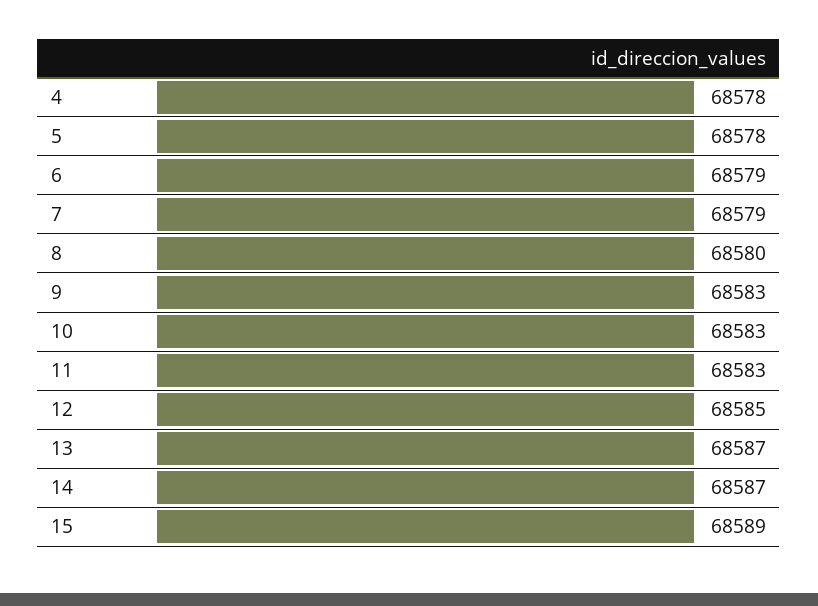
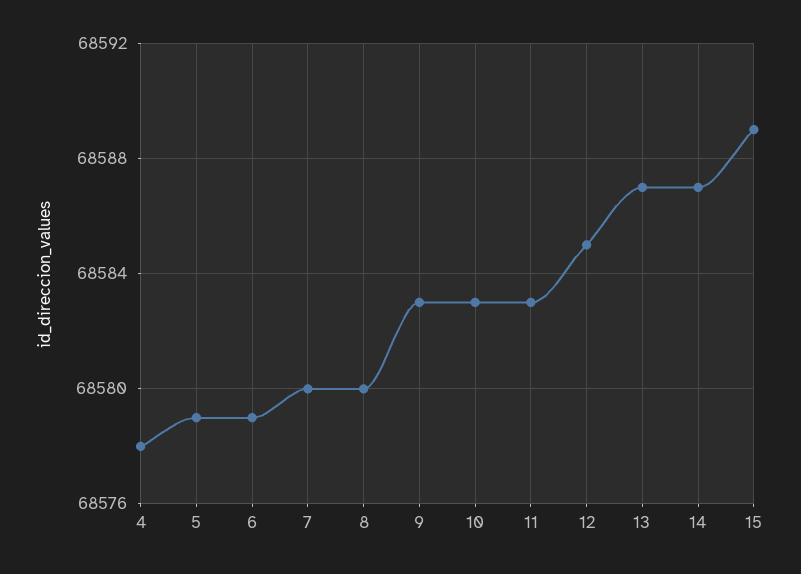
5: 68578 -> 68579
7: 68579 -> 68580

